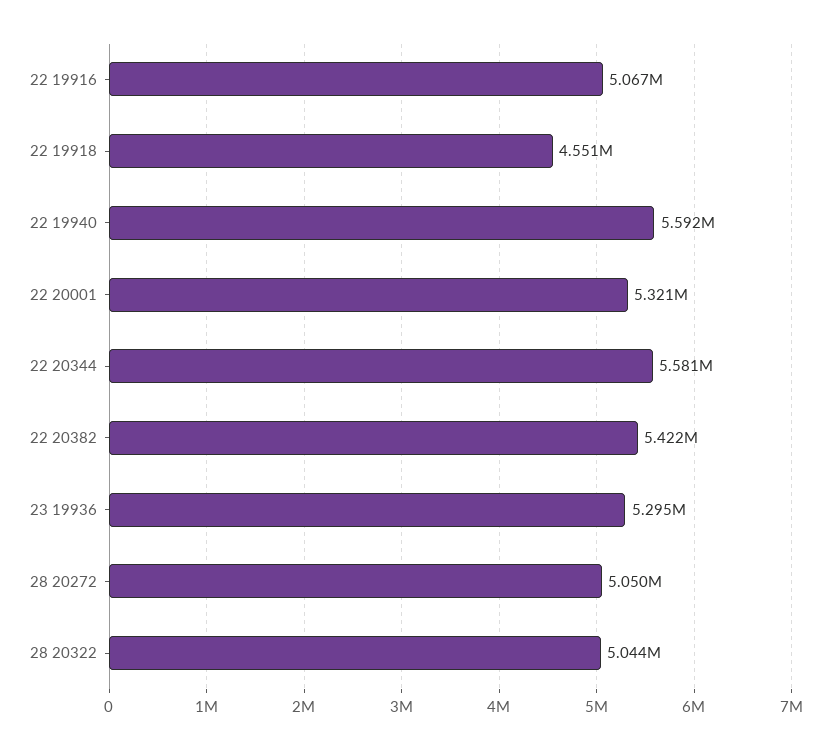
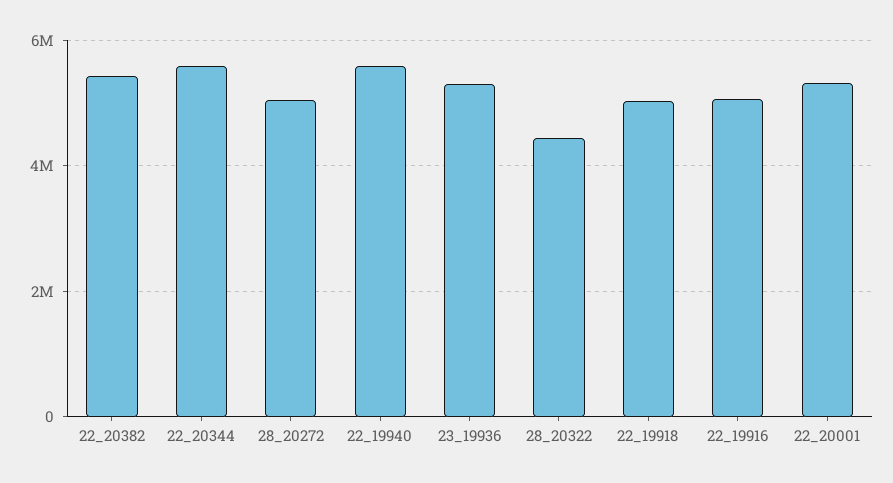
22 19918: 4551000 -> 5000000
28 20322: 5044000 -> 4400000

